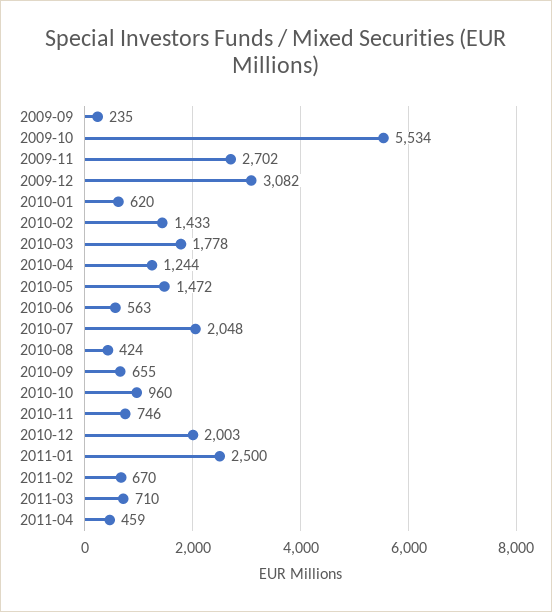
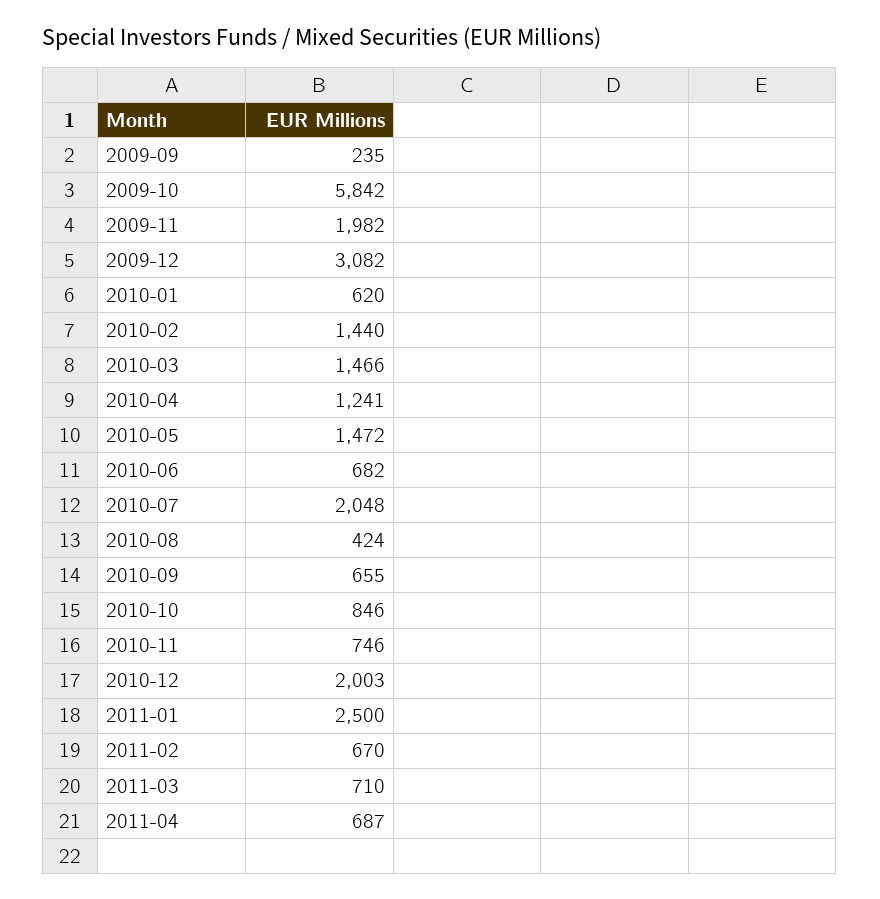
2009-10: 5534 -> 5842
2009-11: 2702 -> 1982
2010-02: 1433 -> 1440
2010-03: 1778 -> 1466
2010-04: 1244 -> 1241
2010-06: 563 -> 682
2010-10: 960 -> 846
2011-04: 459 -> 687

